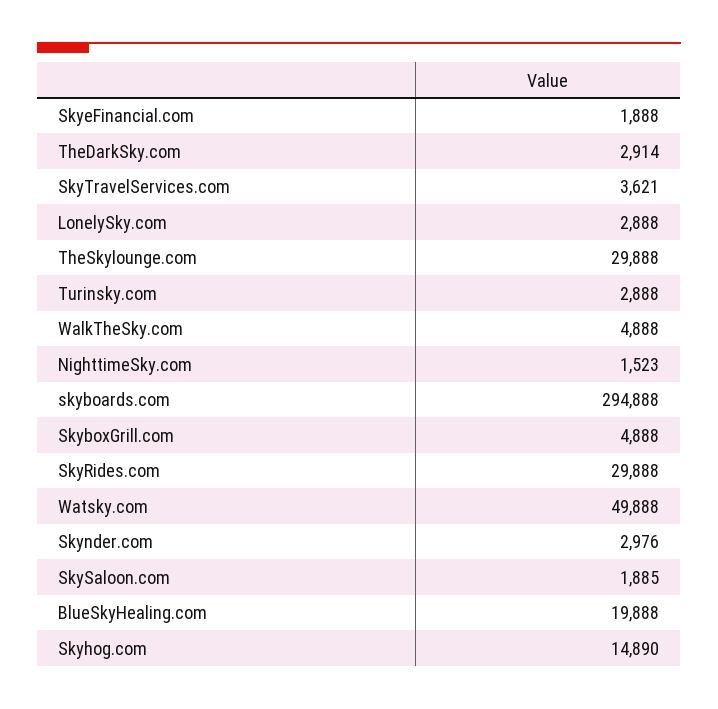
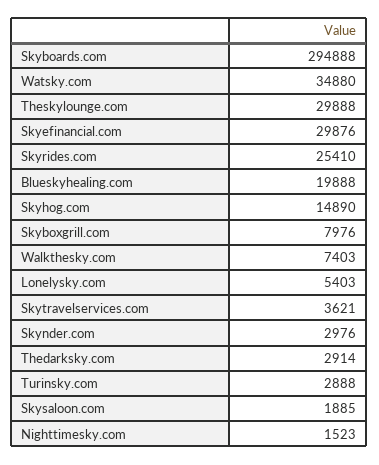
SkyeFinancial.com: 1888 -> 29876
LonelySky.com: 2888 -> 5403
WalkTheSky.com: 4888 -> 7403
SkyboxGrill.com: 4888 -> 7976
SkyRides.com: 29888 -> 25410
Watsky.com: 49888 -> 34880

